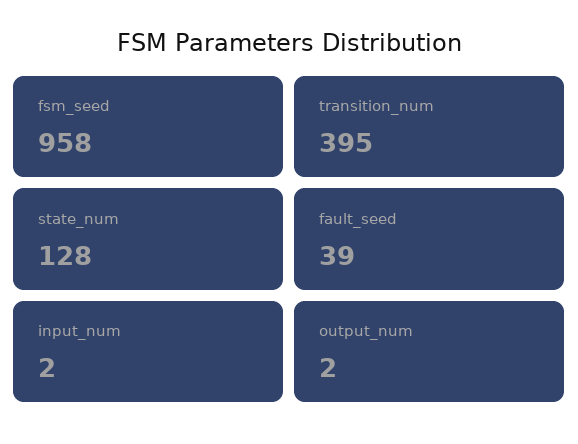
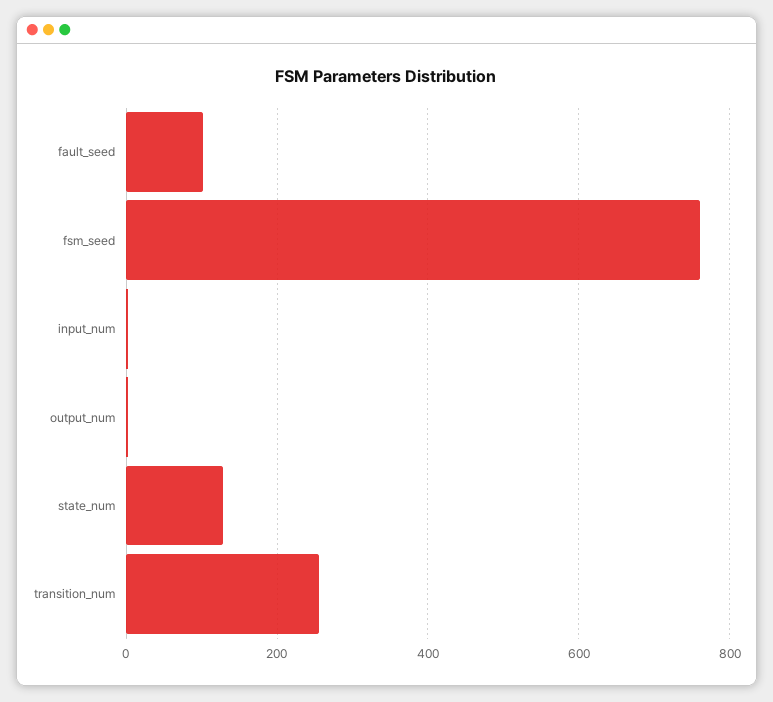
fsm_seed: 958 -> 760
transition_num: 395 -> 260
fault_seed: 39 -> 100

